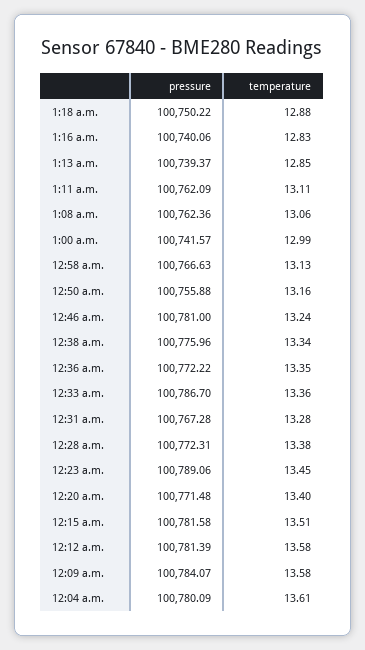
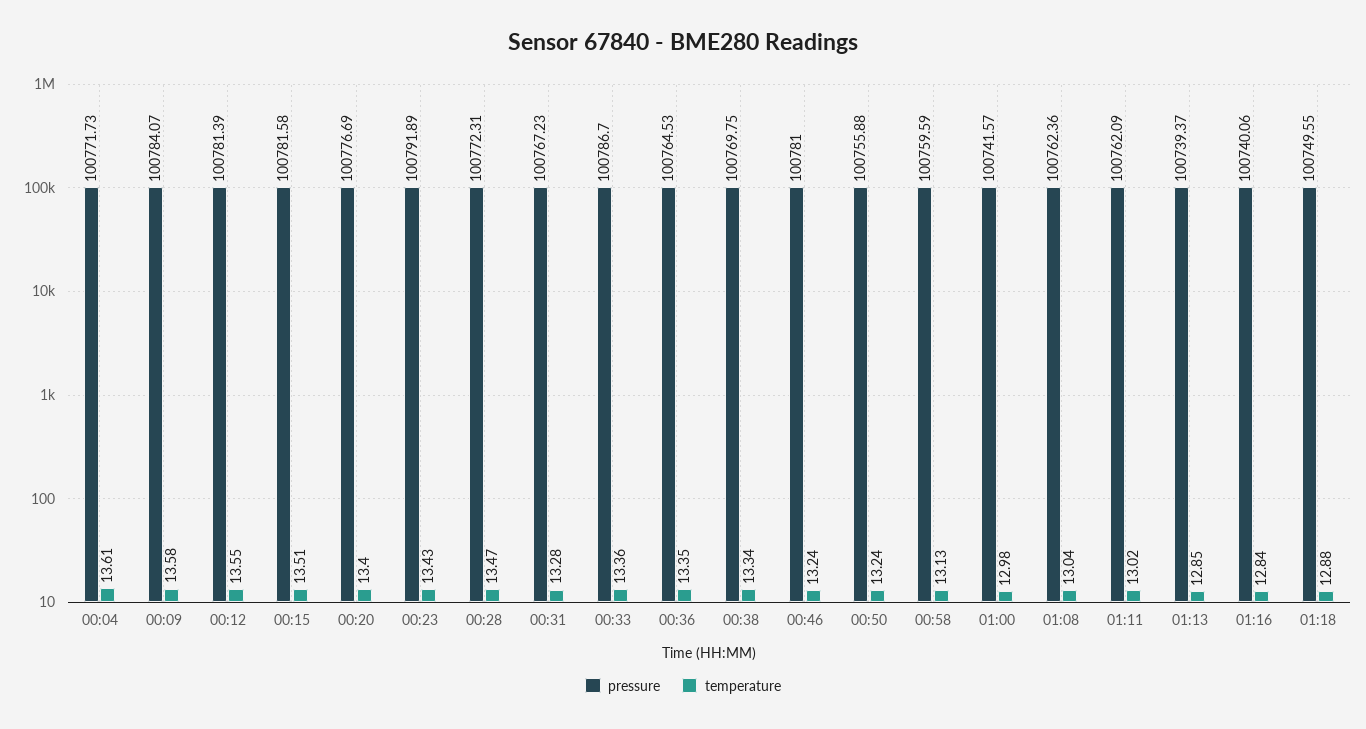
pressure, 1:18 a.m.: 100750.22 -> 100749.55
temperature, 1:16 a.m.: 12.83 -> 12.84
temperature, 1:11 a.m.: 13.11 -> 13.02
temperature, 1:08 a.m.: 13.06 -> 13.04
temperature, 1:00 a.m.: 12.99 -> 12.98
pressure, 12:58 a.m.: 100766.63 -> 100759.59
temperature, 12:50 a.m.: 13.16 -> 13.24
pressure, 12:38 a.m.: 100775.96 -> 100769.75
pressure, 12:36 a.m.: 100772.22 -> 100764.53
pressure, 12:31 a.m.: 100767.28 -> 100767.23
temperature, 12:28 a.m.: 13.38 -> 13.47
pressure, 12:23 a.m.: 100789.06 -> 100791.89
temperature, 12:23 a.m.: 13.45 -> 13.43
pressure, 12:20 a.m.: 100771.48 -> 100776.69
temperature, 12:12 a.m.: 13.58 -> 13.55
pressure, 12:04 a.m.: 100780.09 -> 100771.73

